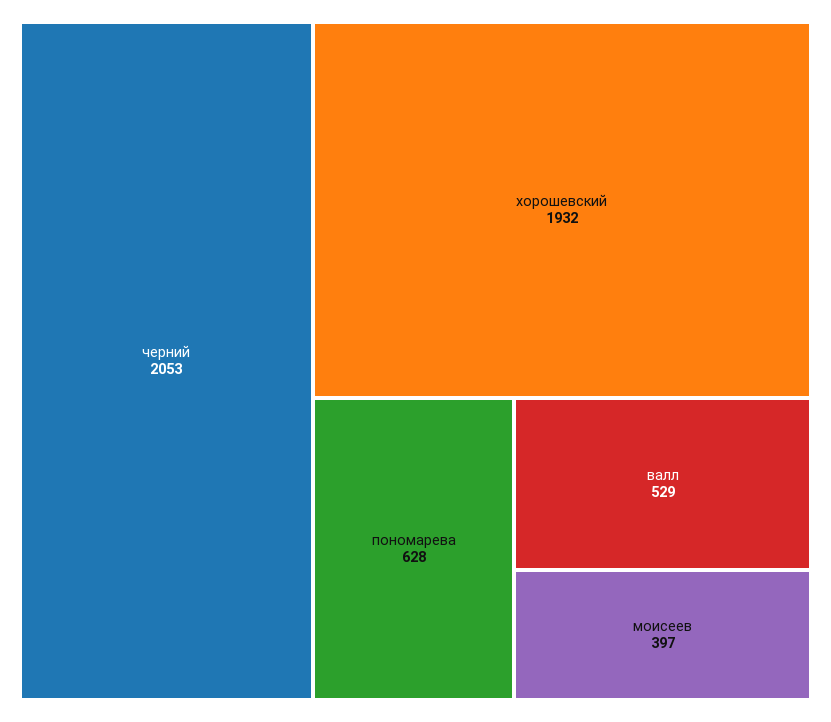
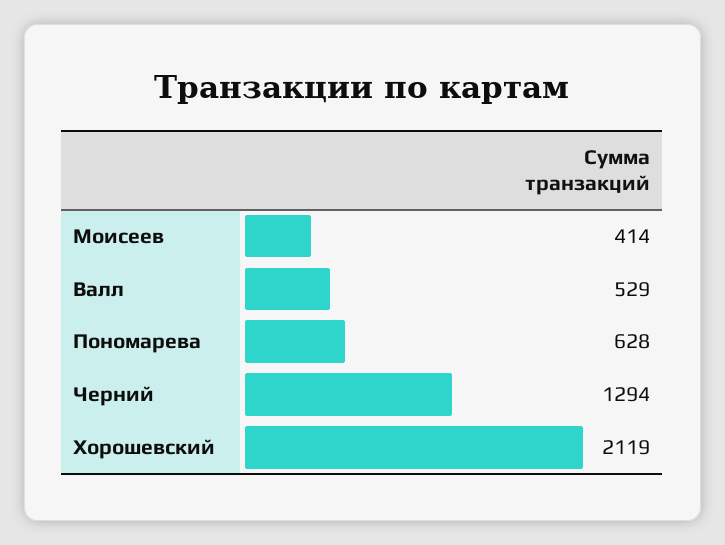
черний: 2053 -> 1294
хорошевский: 1932 -> 2119
моисеев: 397 -> 414

